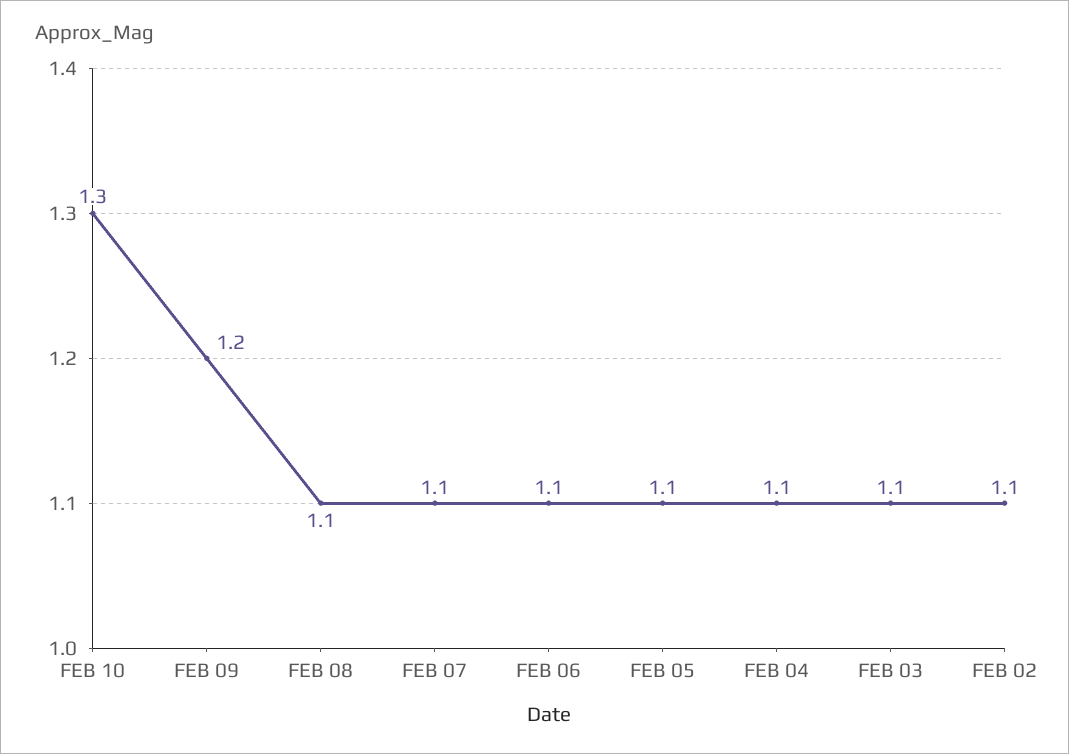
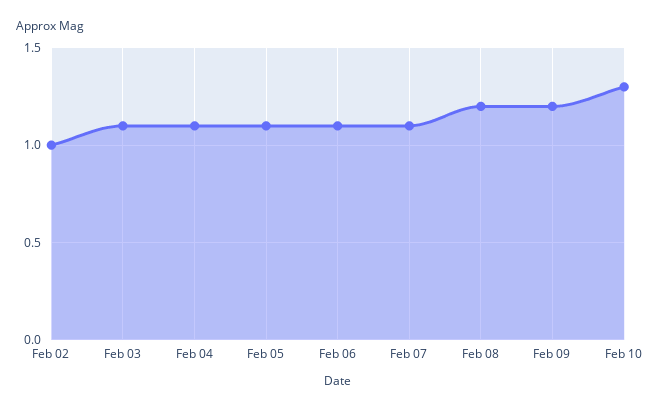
FEB 08: 1.1 -> 1.2
FEB 02: 1.1 -> 1

